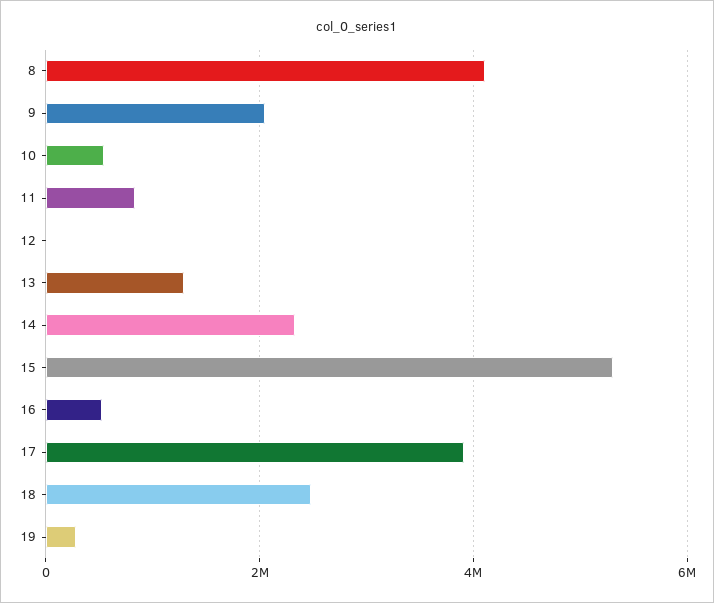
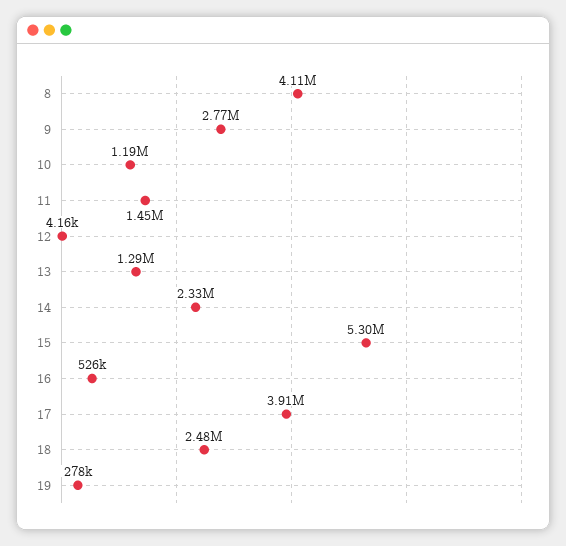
9: 2000000 -> 2770000
10: 600000 -> 1190000
11: 800000 -> 1450000

